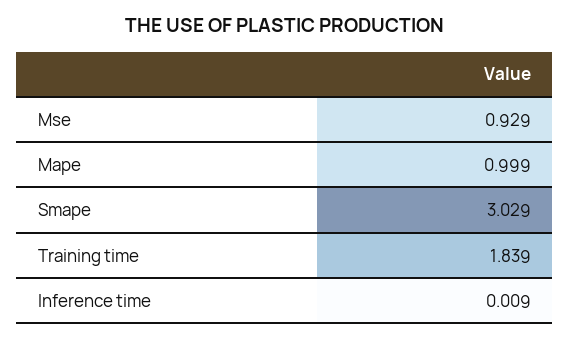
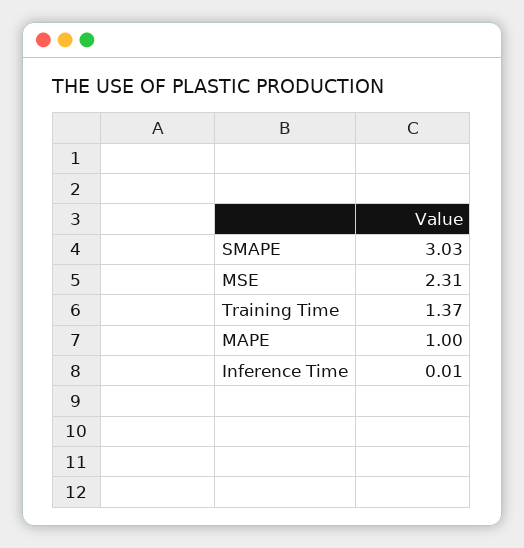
Mse: 0.929 -> 2.31
Training time: 1.839 -> 1.37

